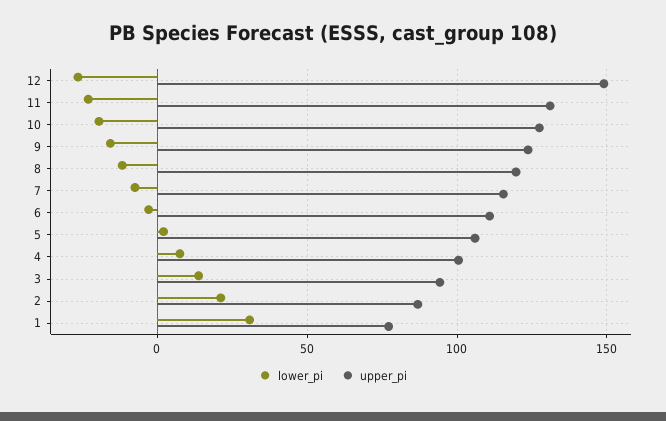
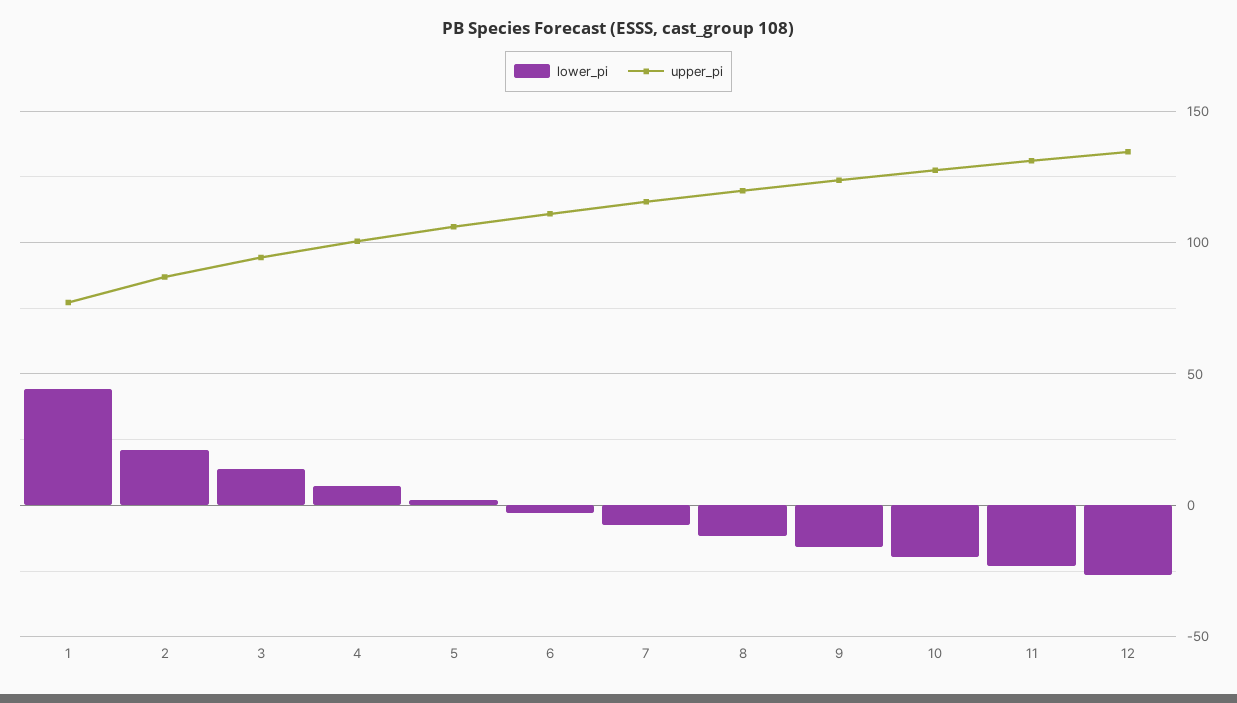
upper_pi, 12: 150 -> 135
lower_pi, 1: 30 -> 45

